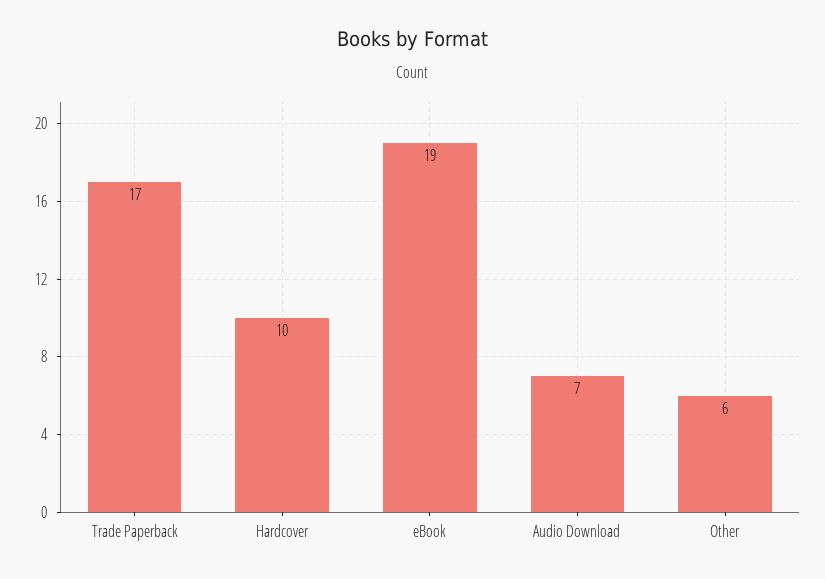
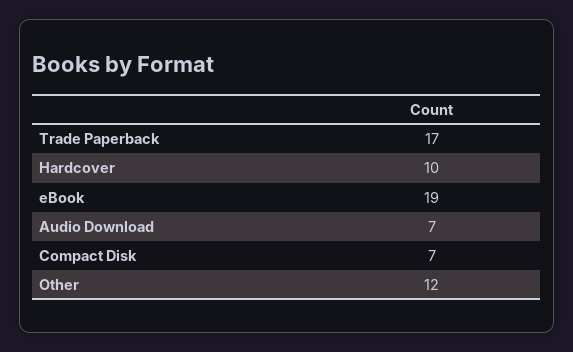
Other: 6 -> 12
Compact Disk: none -> 7

